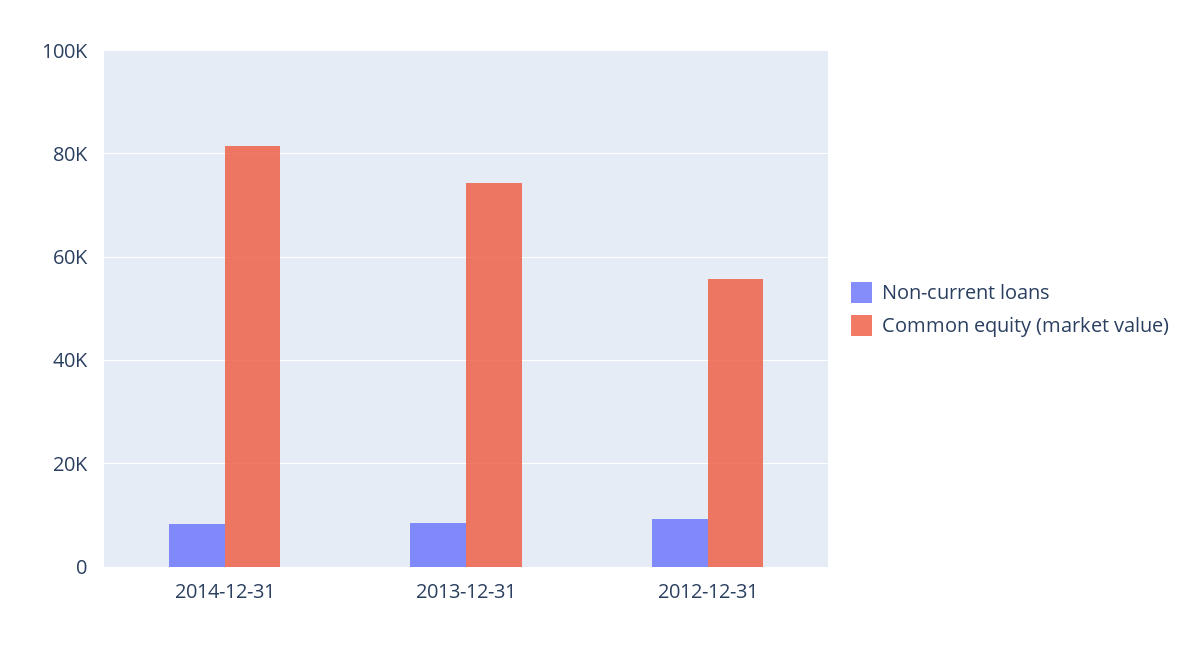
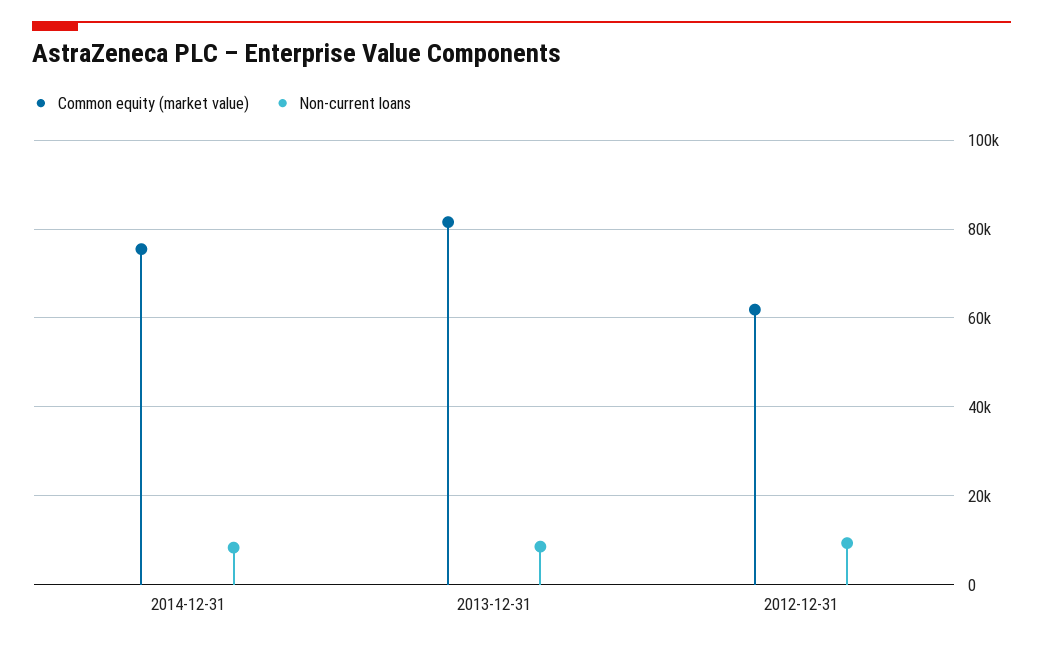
Common equity (market value), 2014-12-31: 82000 -> 76000
Common equity (market value), 2013-12-31: 74000 -> 82000
Common equity (market value), 2012-12-31: 56000 -> 62000

